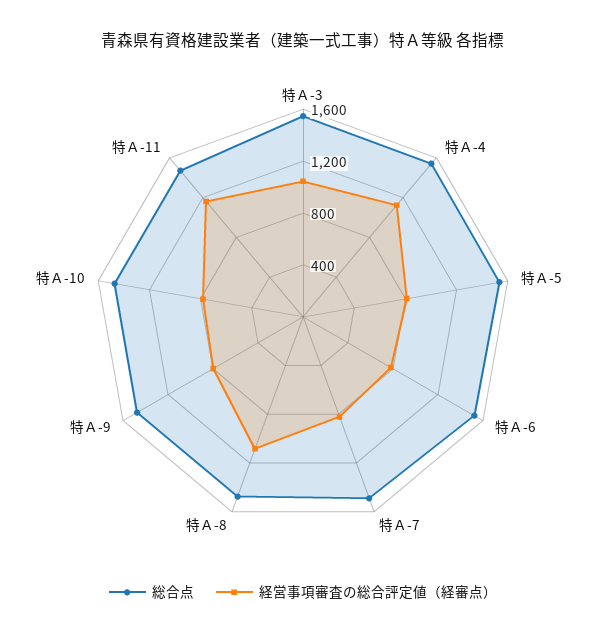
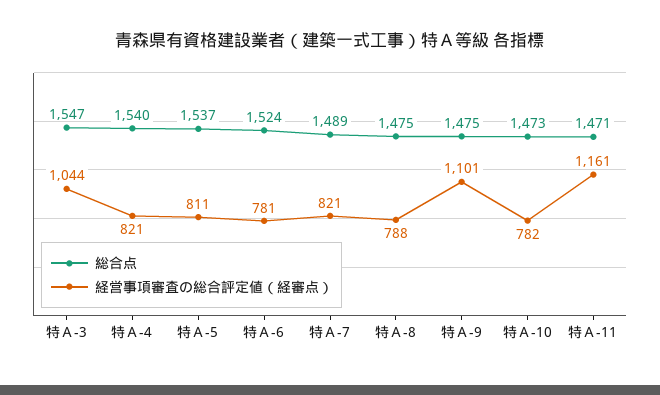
経営事項審査の総合評定値（経審点）, 特Ａ-4: 1100 -> 821
経営事項審査の総合評定値（経審点）, 特Ａ-8: 1100 -> 788
経営事項審査の総合評定値（経審点）, 特Ａ-9: 800 -> 1101

